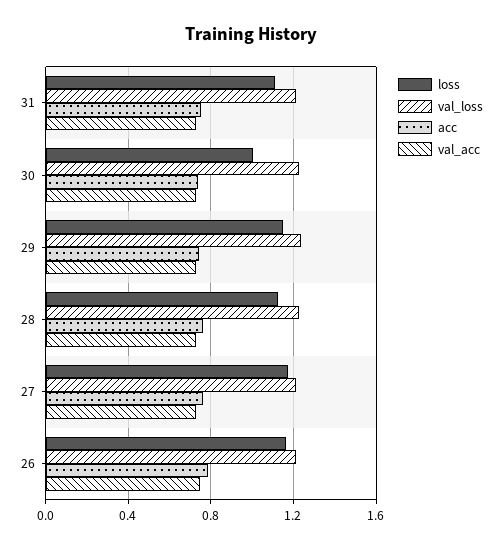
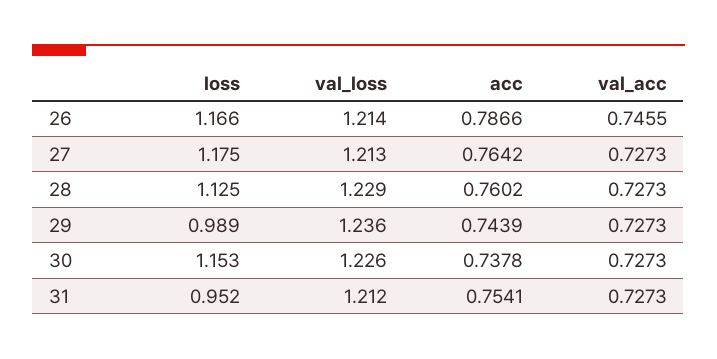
loss, 31: 1.1 -> 0.952
loss, 30: 1 -> 1.153
loss, 29: 1.15 -> 0.989

